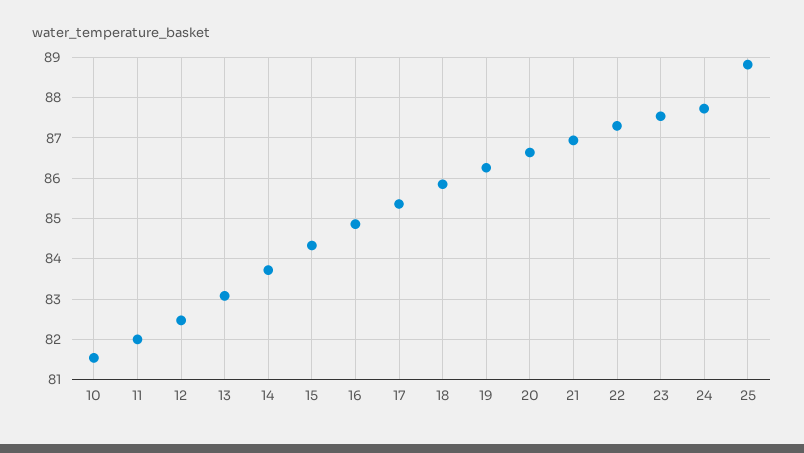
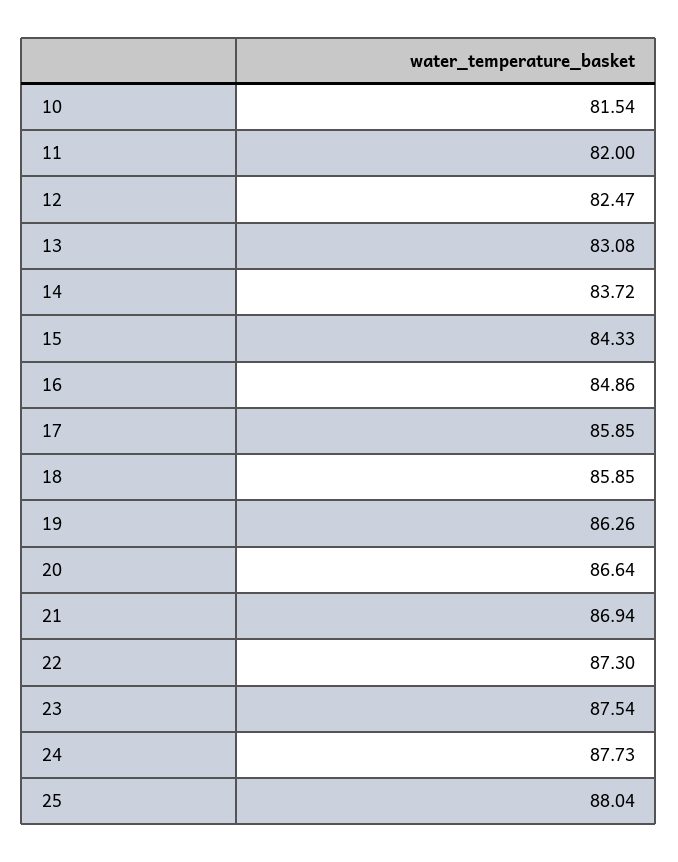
17: 85.4 -> 85.85
25: 88.8 -> 88.04

